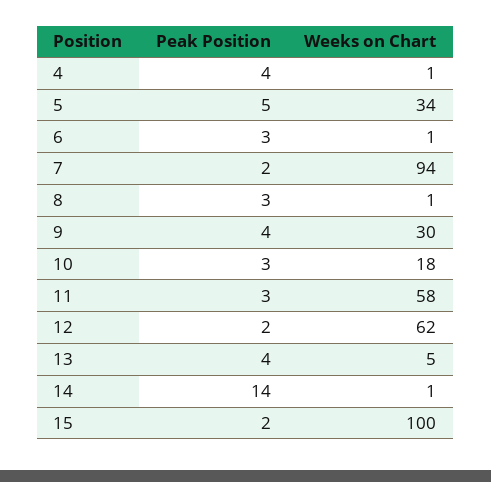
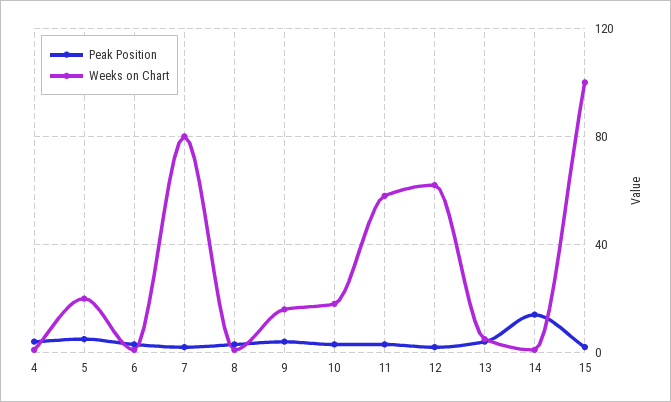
Weeks on Chart, 5: 34 -> 20
Weeks on Chart, 7: 94 -> 80
Weeks on Chart, 9: 30 -> 15

